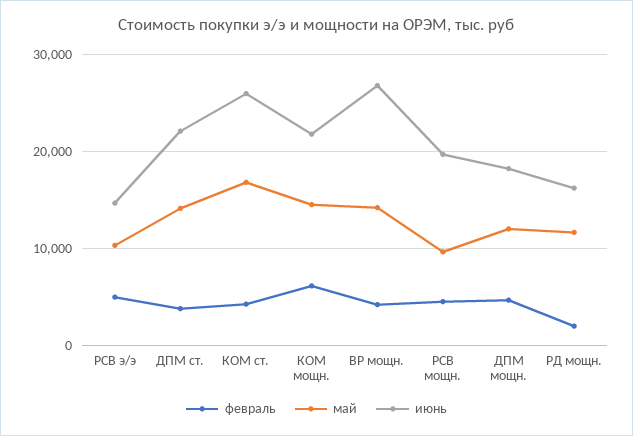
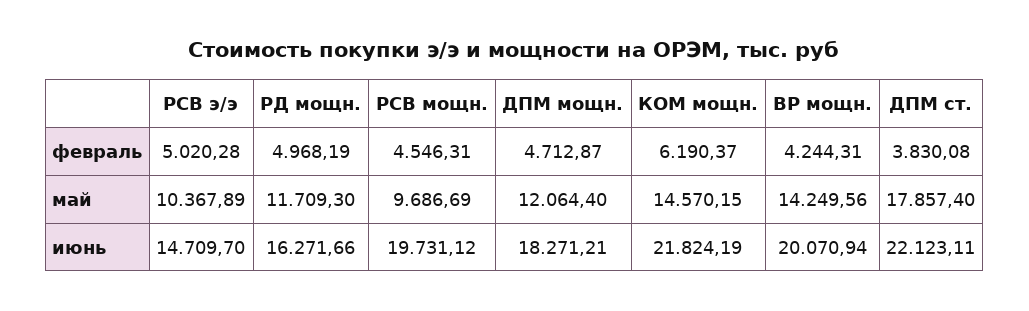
май, ДПМ ст.: 14000 -> 17857.4
февраль, КОМ ст.: 4000 -> none
май, КОМ ст.: 17000 -> none
июнь, КОМ ст.: 26000 -> none
июнь, ВР мощн.: 27000 -> 20070.94
февраль, РД мощн.: 2000 -> 4968.19

